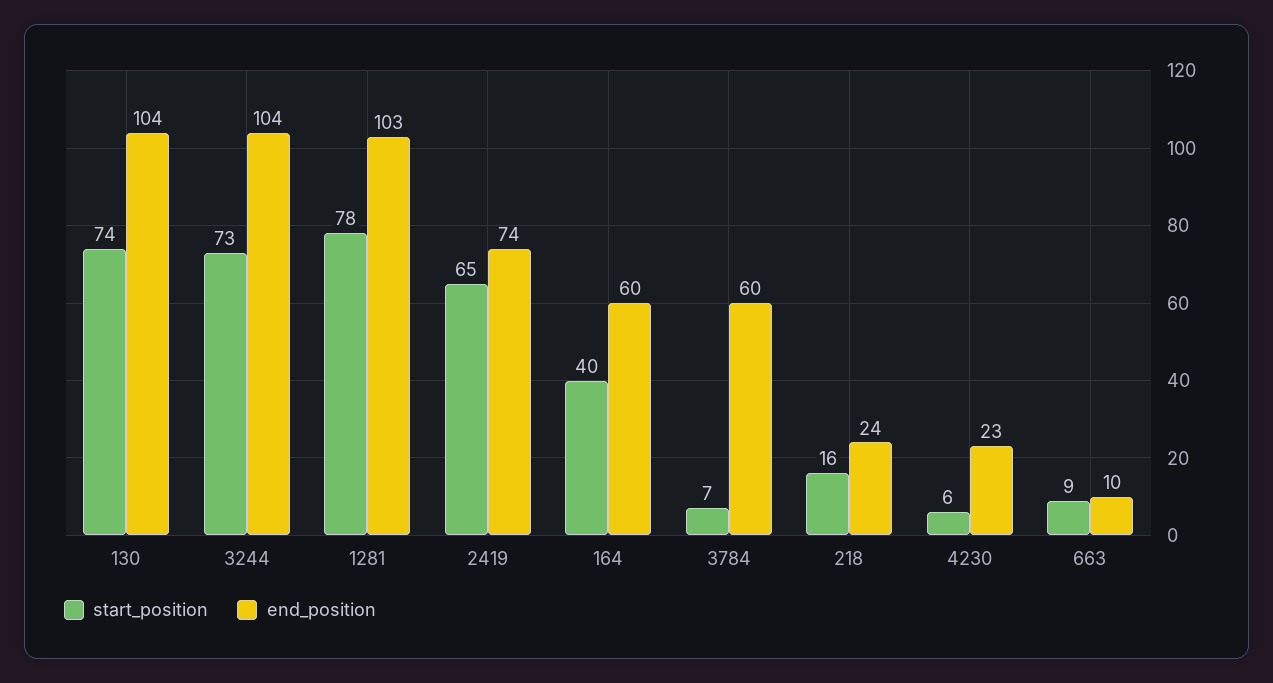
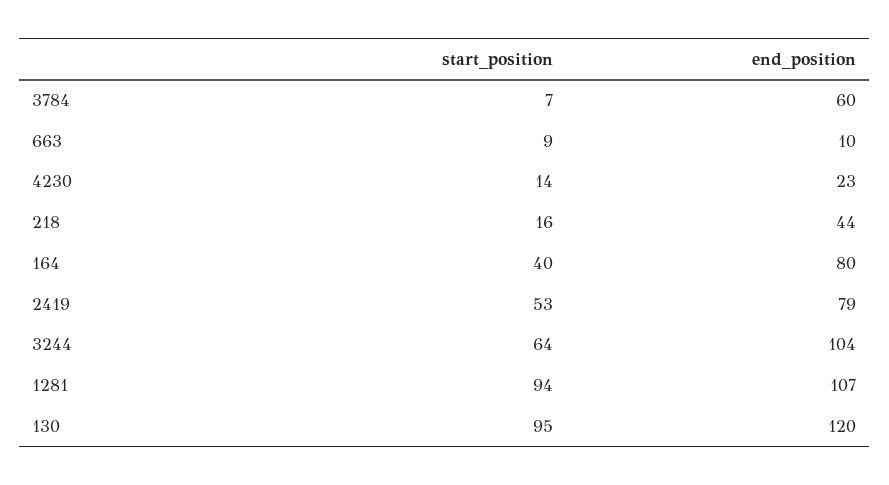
start_position, 130: 74 -> 95
end_position, 130: 104 -> 120
start_position, 3244: 73 -> 64
start_position, 1281: 78 -> 94
end_position, 1281: 103 -> 107
start_position, 2419: 65 -> 53
end_position, 2419: 74 -> 79
end_position, 164: 60 -> 80
end_position, 218: 24 -> 44
start_position, 4230: 6 -> 14

